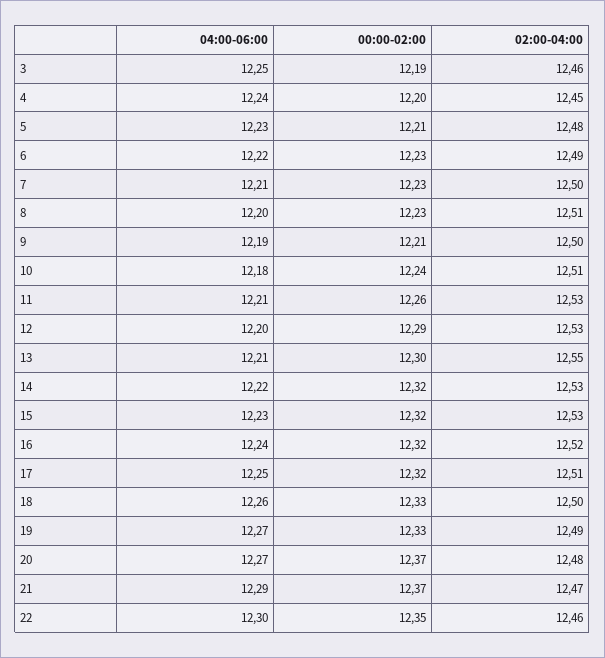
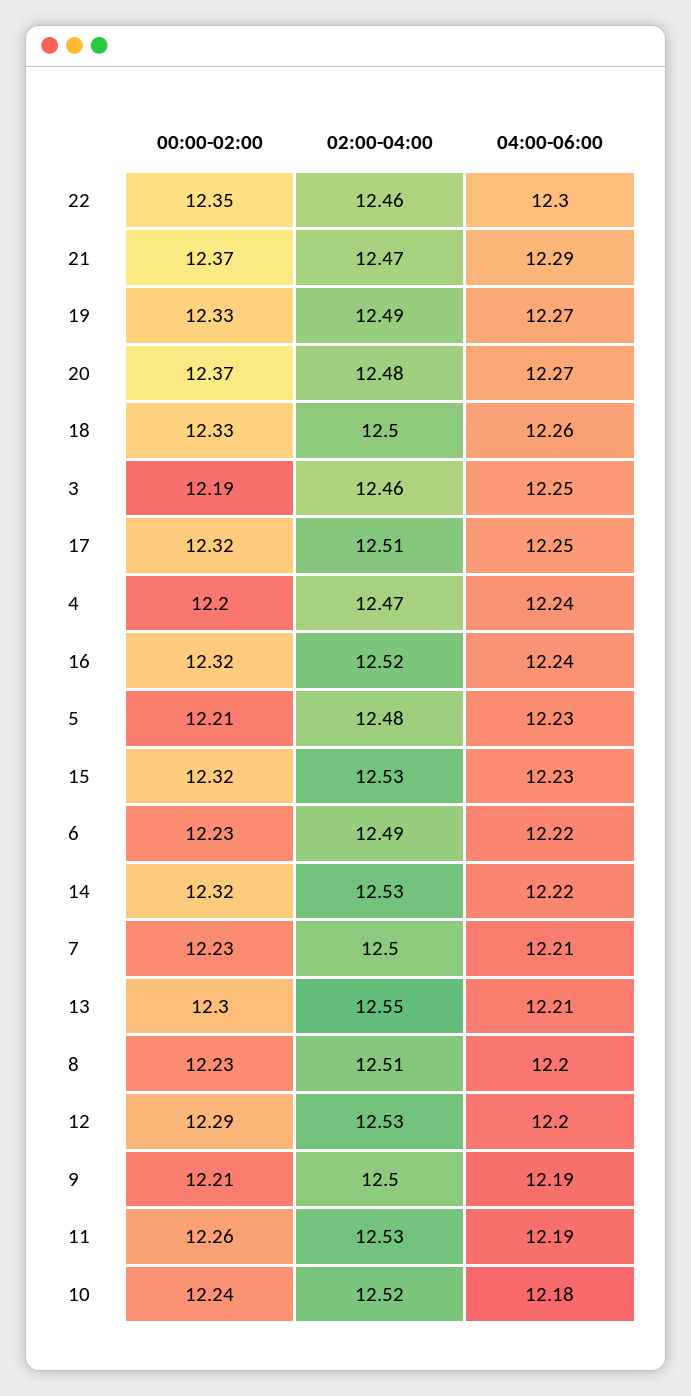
02:00-04:00, 4: 12.45 -> 12.47
02:00-04:00, 10: 12.51 -> 12.52
04:00-06:00, 11: 12.21 -> 12.19

